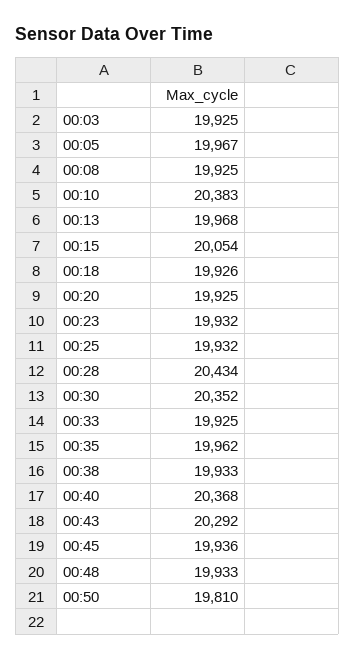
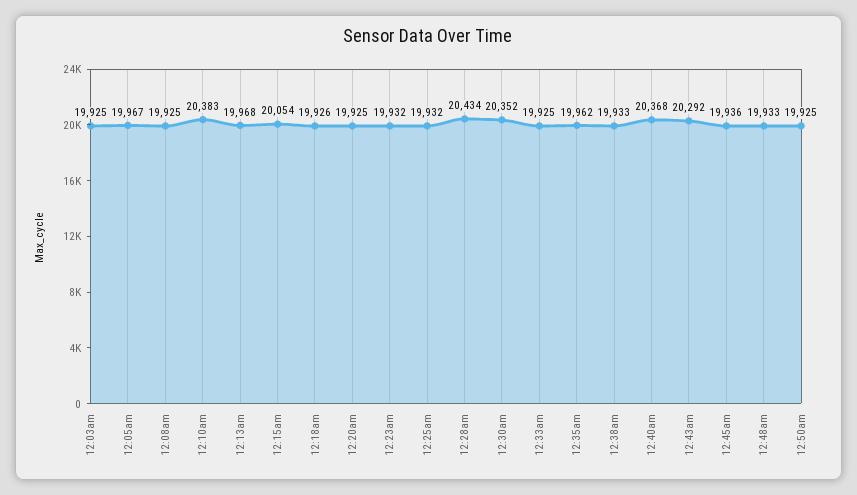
00:50: 19810 -> 19925

